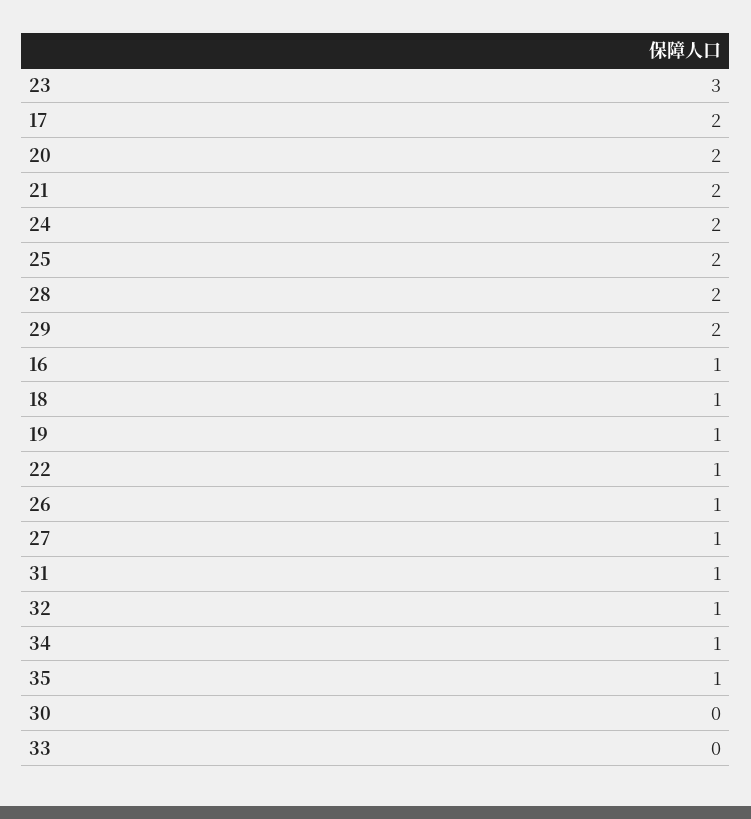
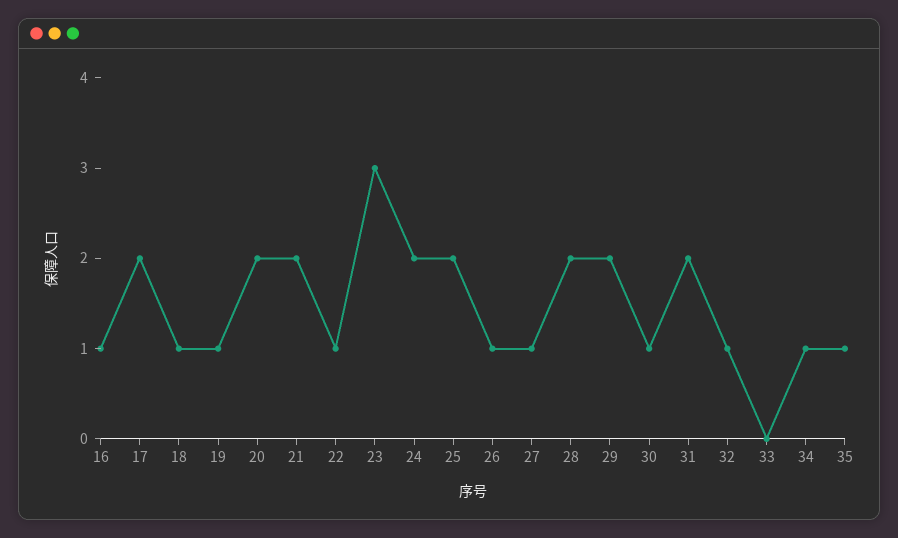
31: 1 -> 2
30: 0 -> 1

